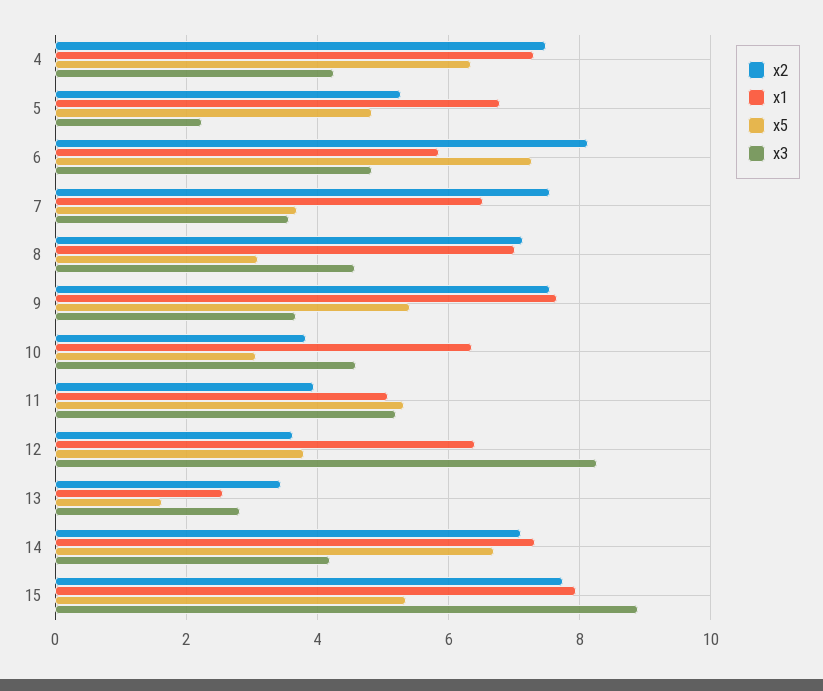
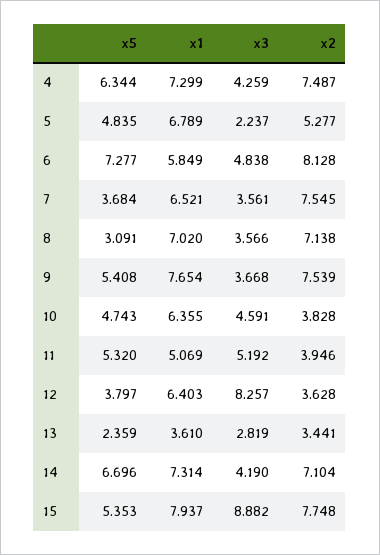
x3, 8: 4.6 -> 3.566
x5, 10: 3 -> 4.743
x1, 13: 2.6 -> 3.61
x5, 13: 1.6 -> 2.359

